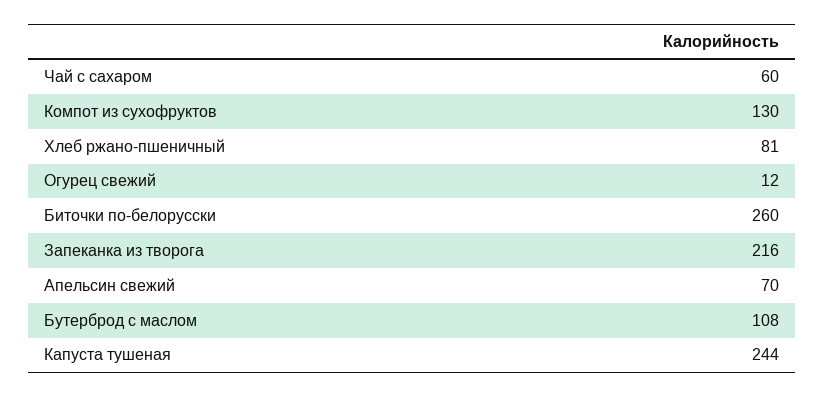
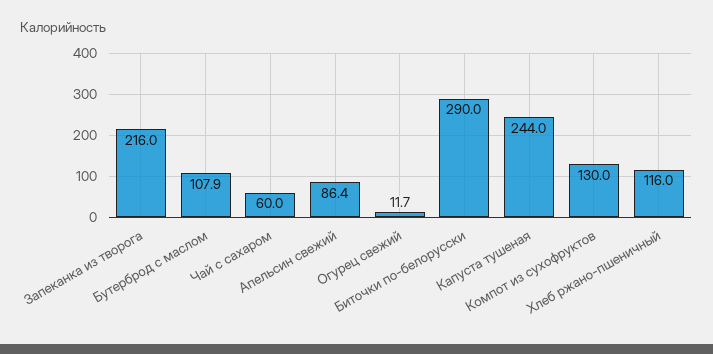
Хлеб ржано-пшеничный: 81 -> 116
Биточки по-белорусски: 260 -> 290
Апельсин свежий: 70 -> 86.4

